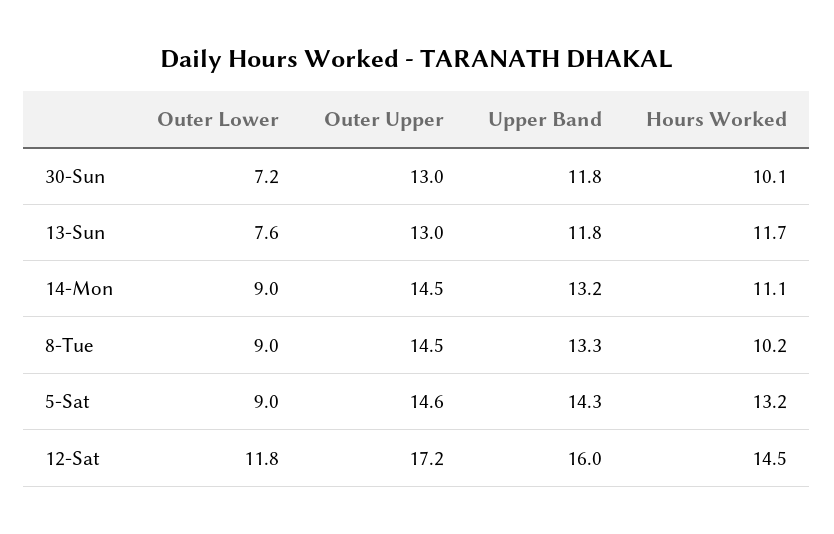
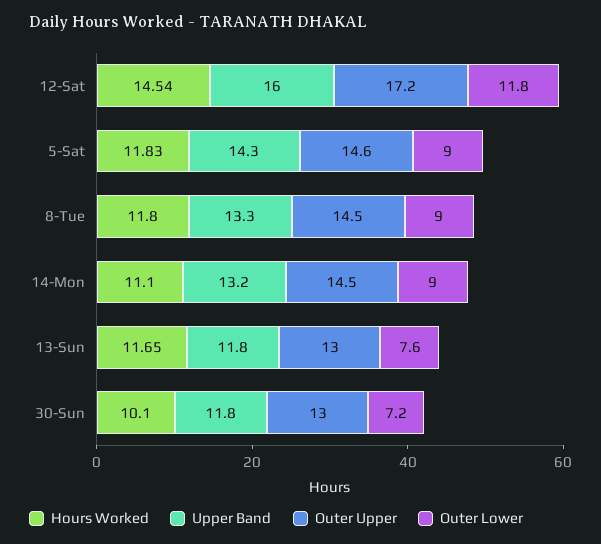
Hours Worked, 8-Tue: 10.2 -> 11.8
Hours Worked, 5-Sat: 13.2 -> 11.83

